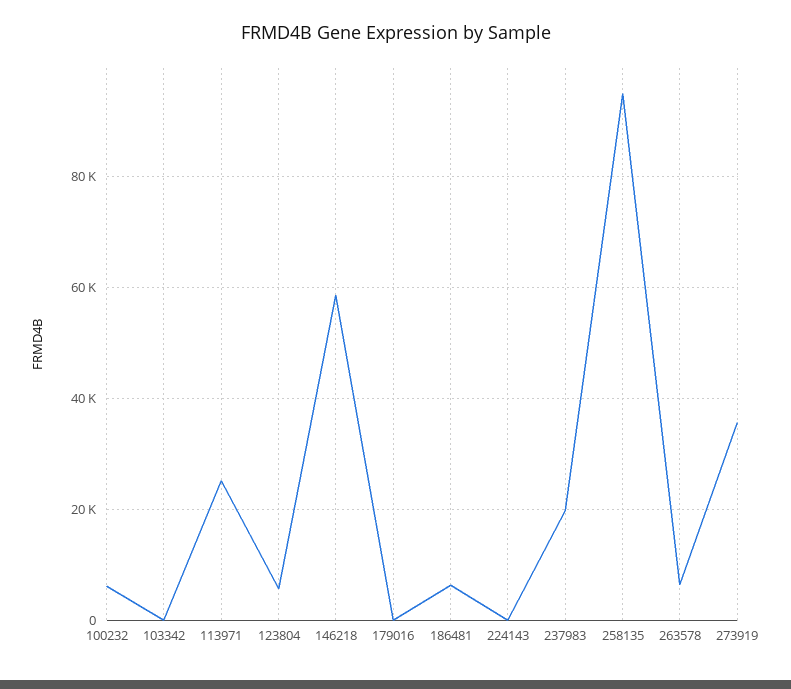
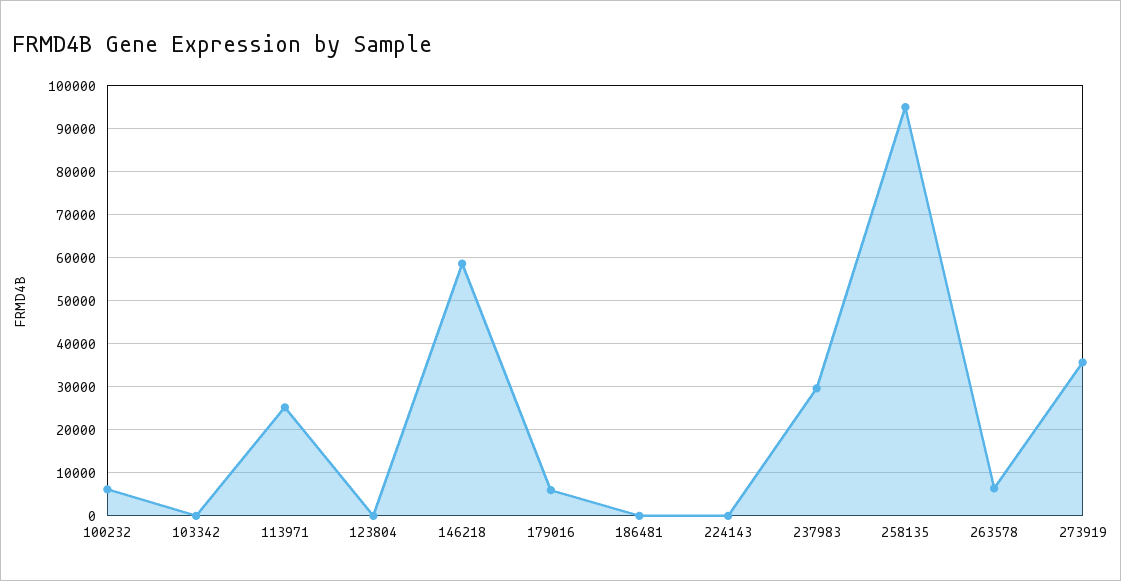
123804: 6000 -> 0
179016: 0 -> 6000
186481: 6000 -> 0
237983: 20000 -> 30000

